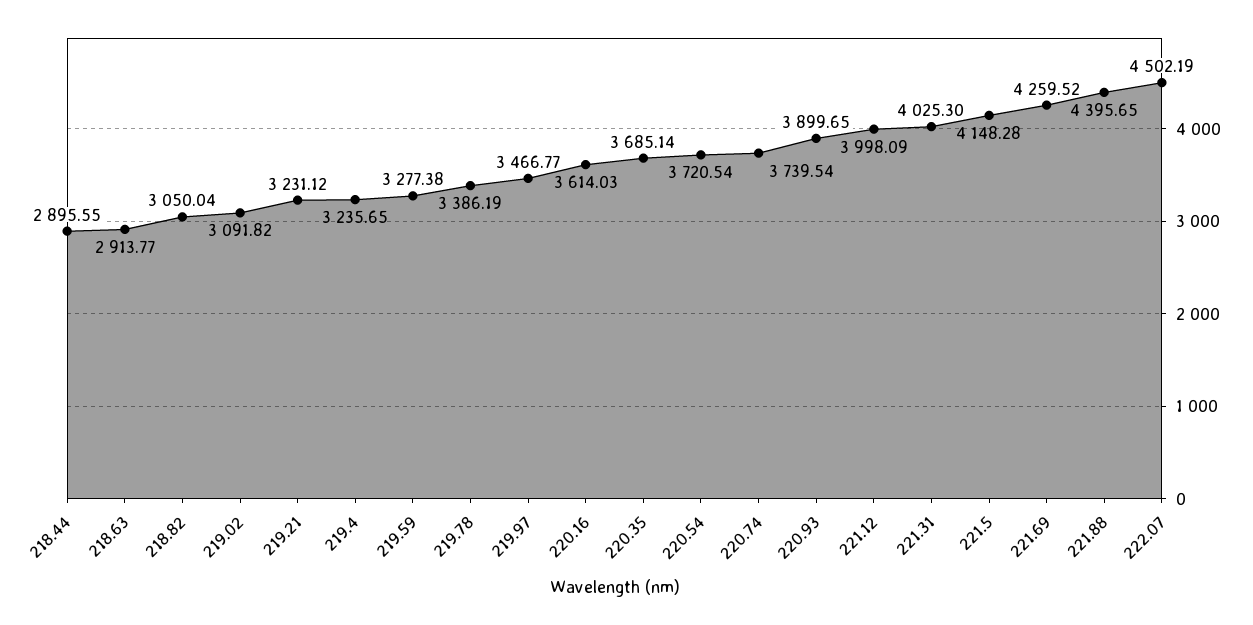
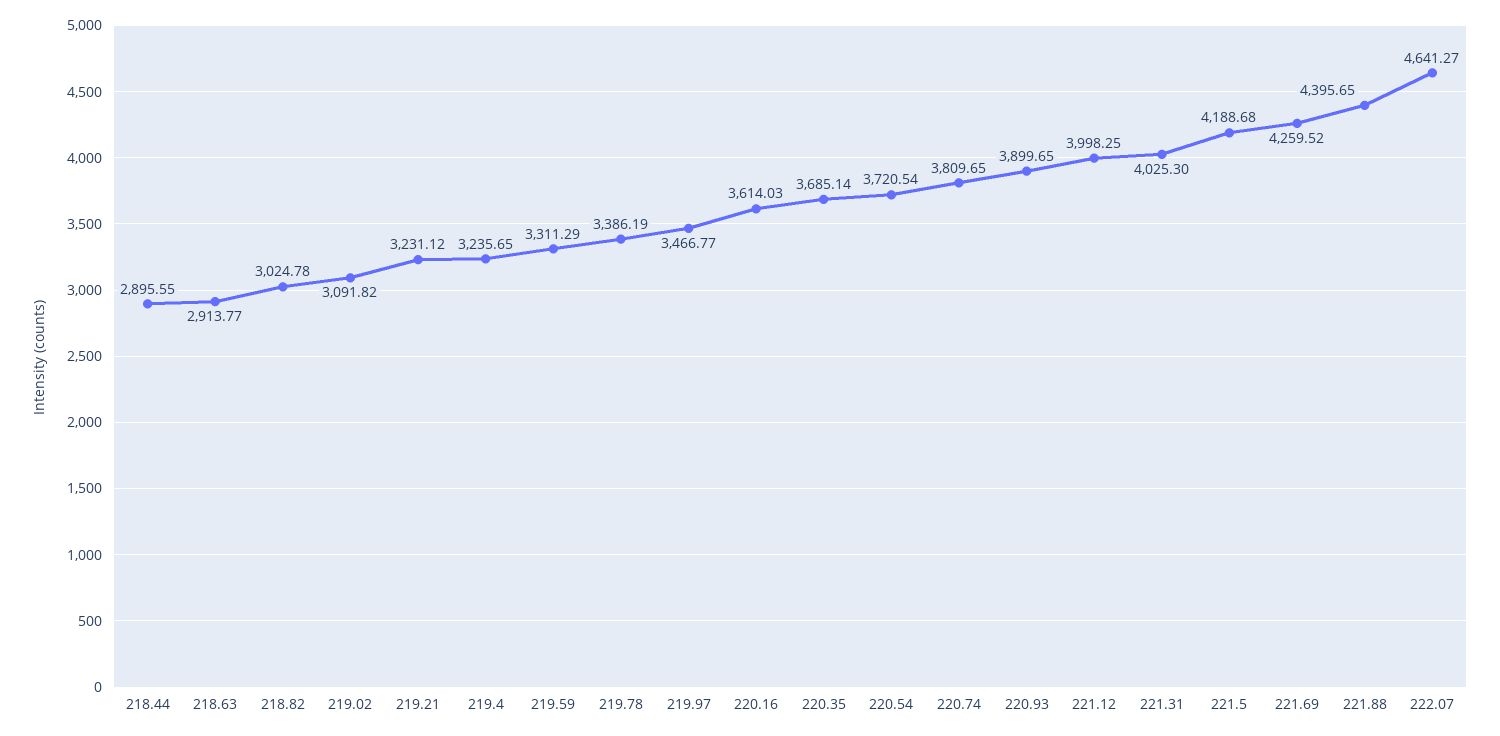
218.82: 3050.04 -> 3024.78
219.59: 3277.38 -> 3311.29
220.74: 3739.54 -> 3809.65
221.12: 3998.09 -> 3998.25
221.5: 4148.28 -> 4188.68
222.07: 4502.19 -> 4641.27

